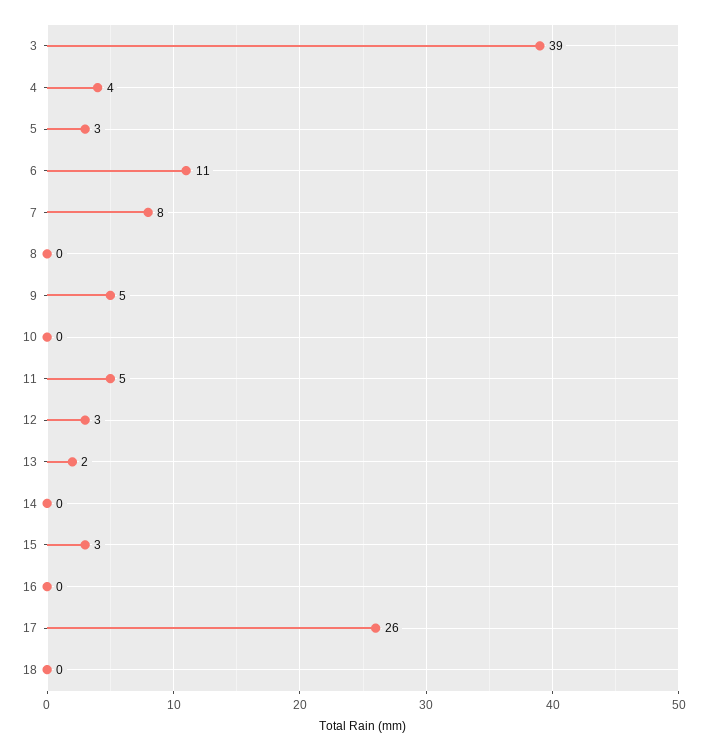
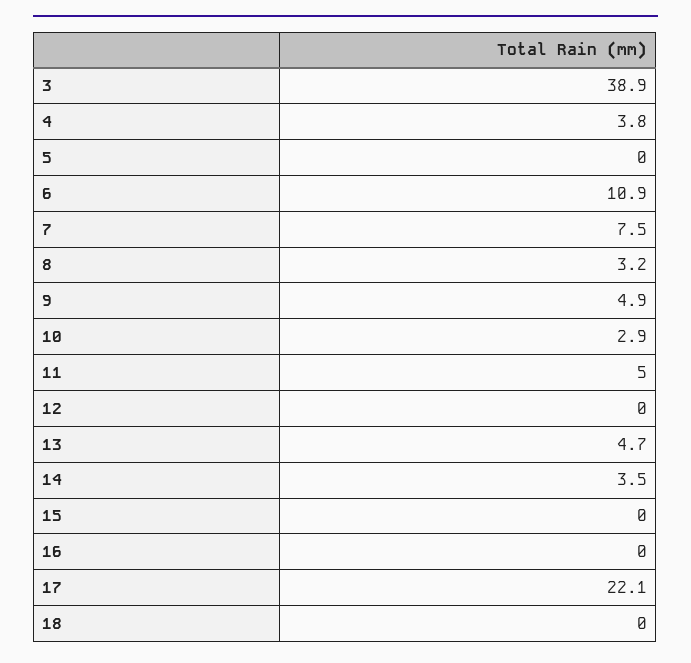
5: 3 -> 0
8: 0 -> 3.2
10: 0 -> 2.9
12: 3 -> 0
13: 2 -> 4.7
14: 0 -> 3.5
15: 3 -> 0
17: 26 -> 22.1

